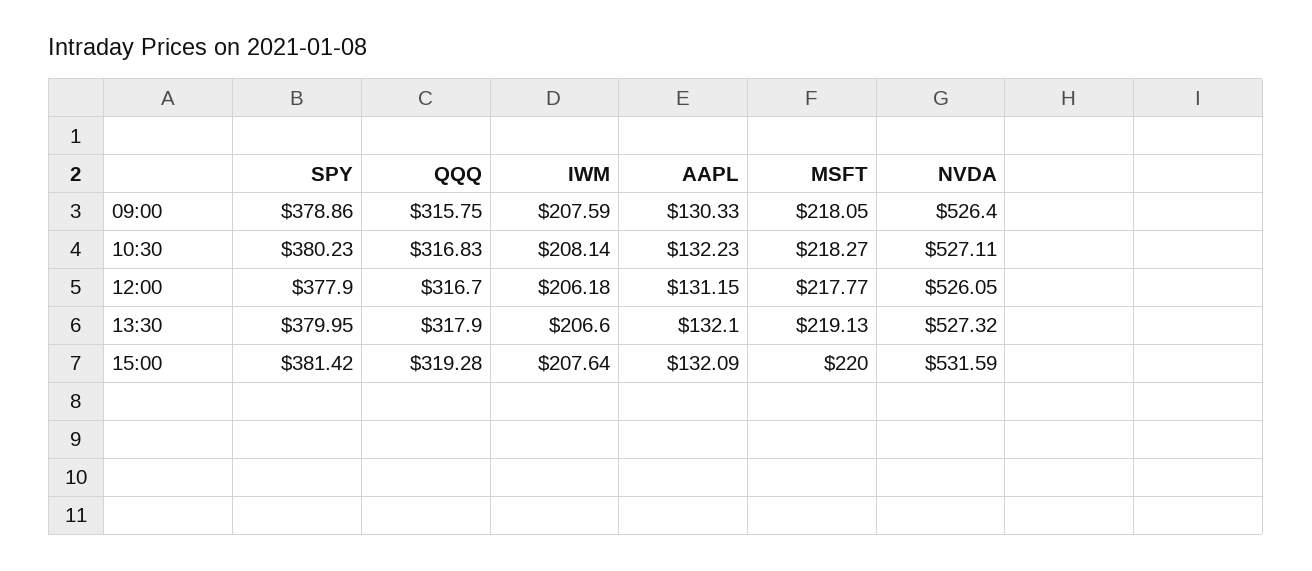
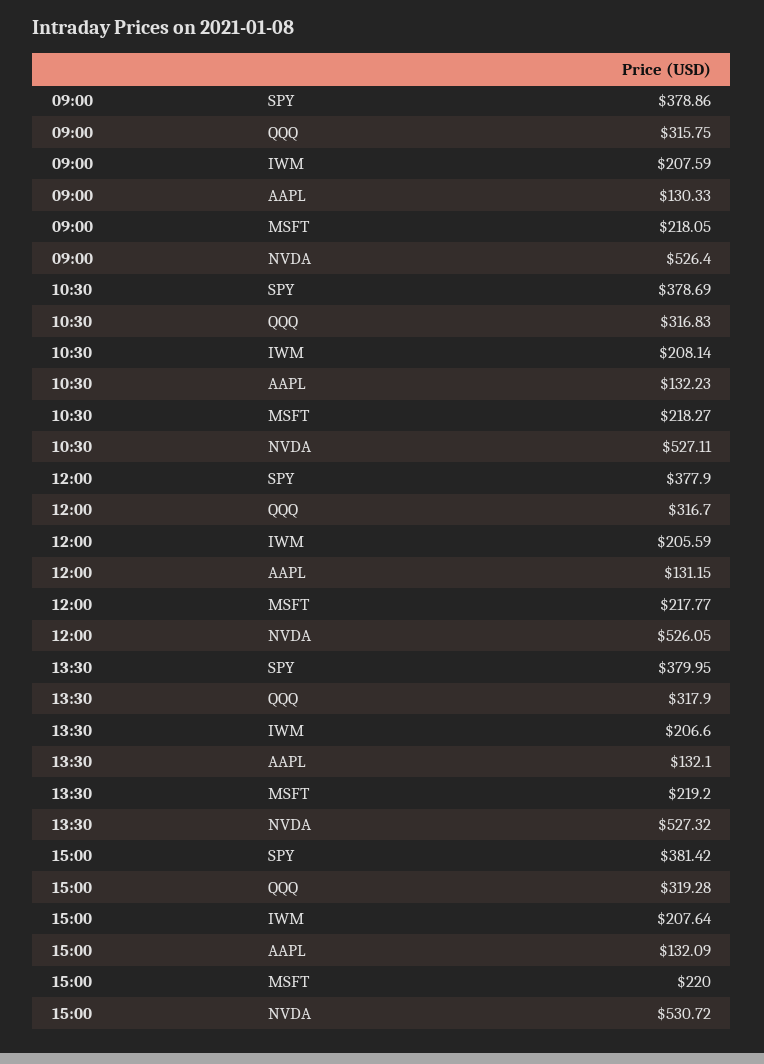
SPY, 10:30: 380.23 -> 378.69
IWM, 12:00: 206.18 -> 205.59
MSFT, 13:30: 219.13 -> 219.2
NVDA, 15:00: 531.59 -> 530.72

